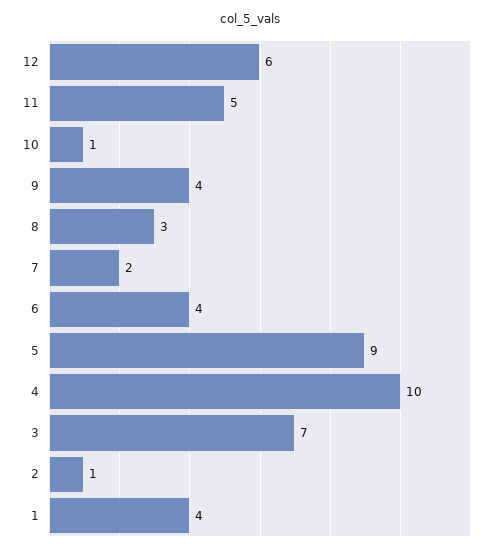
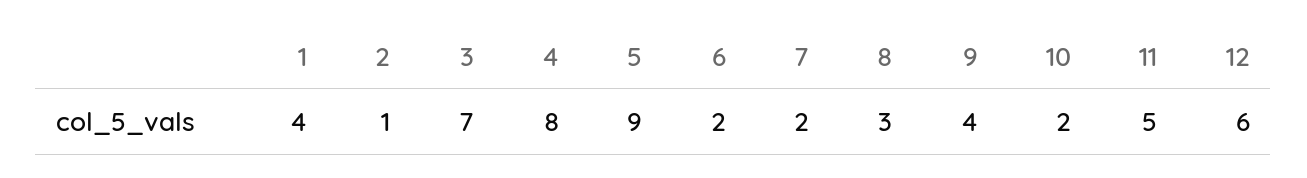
10: 1 -> 2
6: 4 -> 2
4: 10 -> 8

